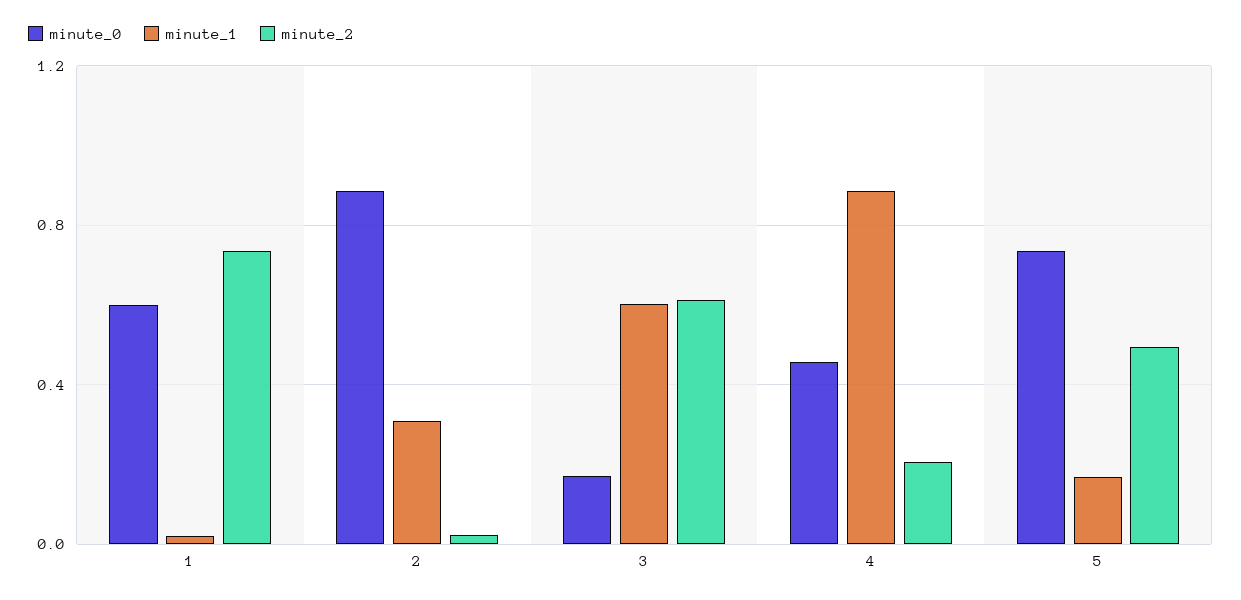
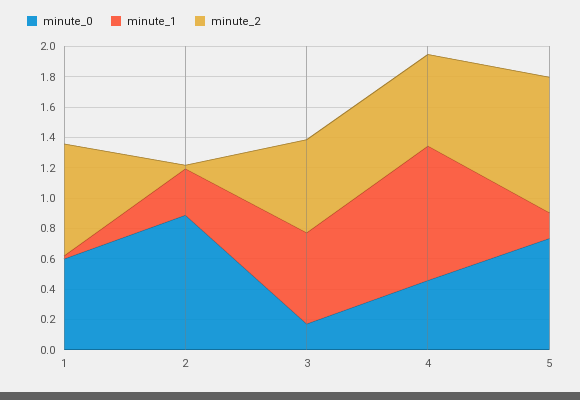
minute_2, 4: 0.2 -> 0.6
minute_2, 5: 0.5 -> 0.9

